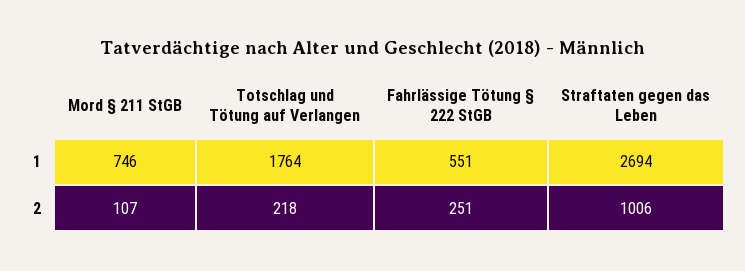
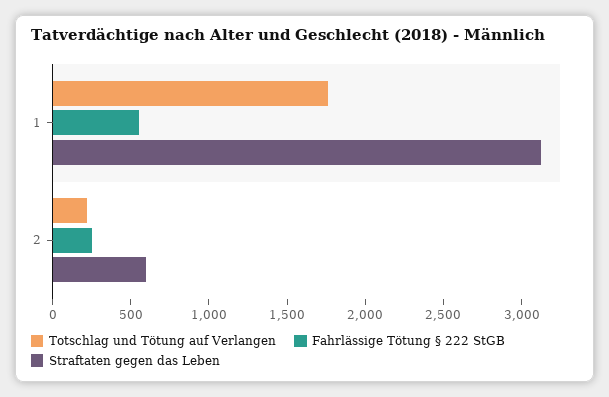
Mord § 211 StGB, 1: 746 -> none
Straftaten gegen das Leben, 1: 2694 -> 3100
Mord § 211 StGB, 2: 107 -> none
Straftaten gegen das Leben, 2: 1006 -> 600

